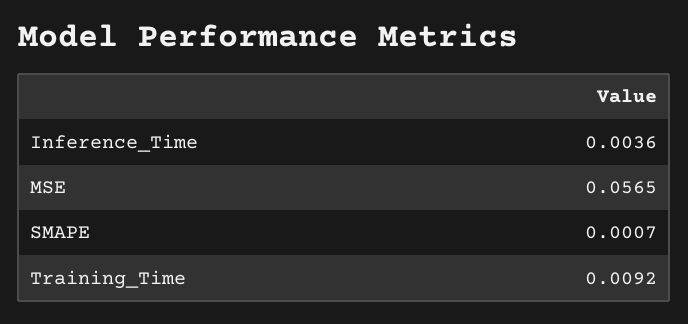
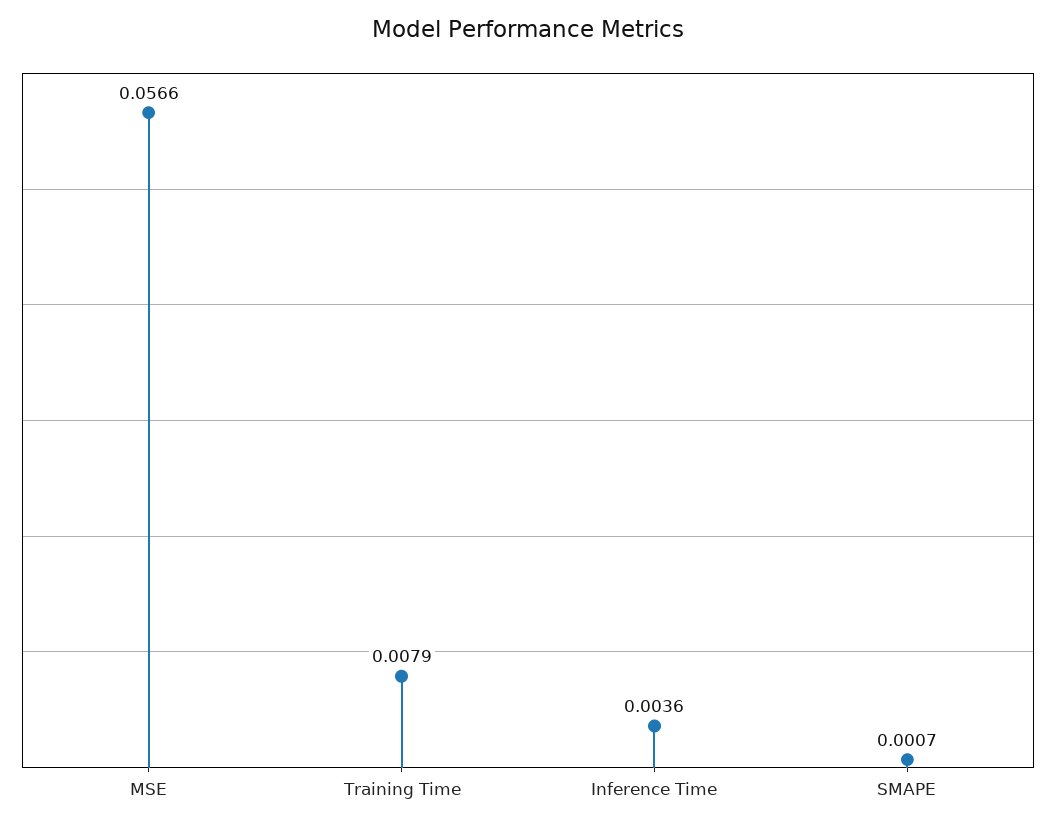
MSE: 0.0565 -> 0.0566
Training_Time: 0.0092 -> 0.0079

